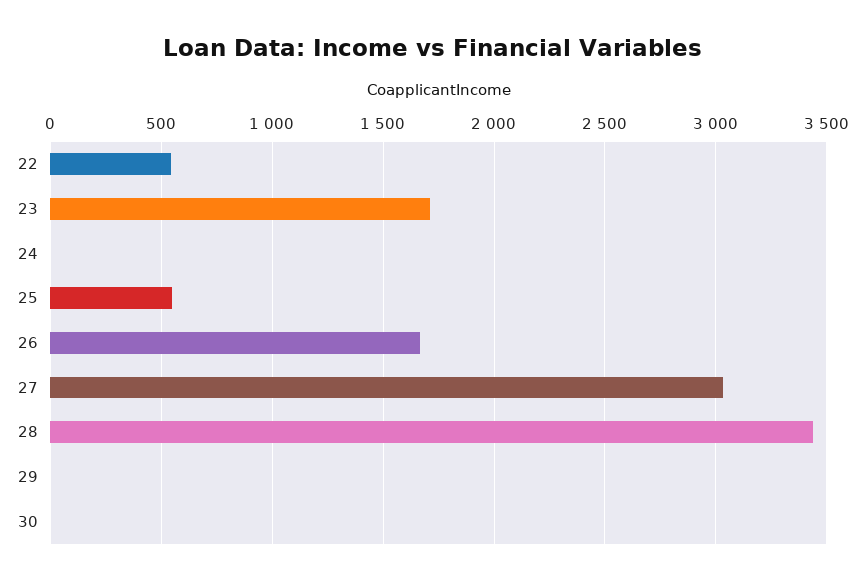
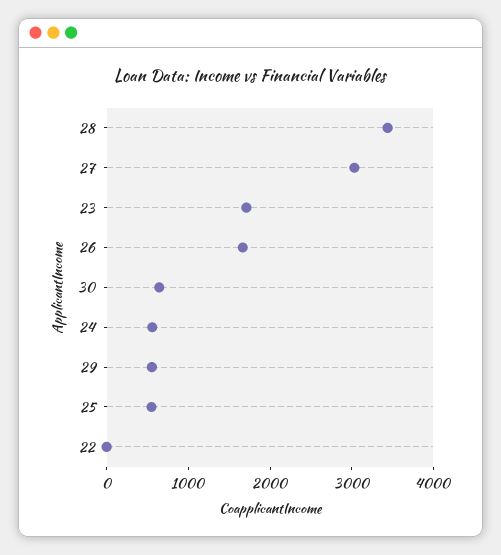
22: 550 -> 0
24: 0 -> 600
29: 0 -> 600
30: 0 -> 600

